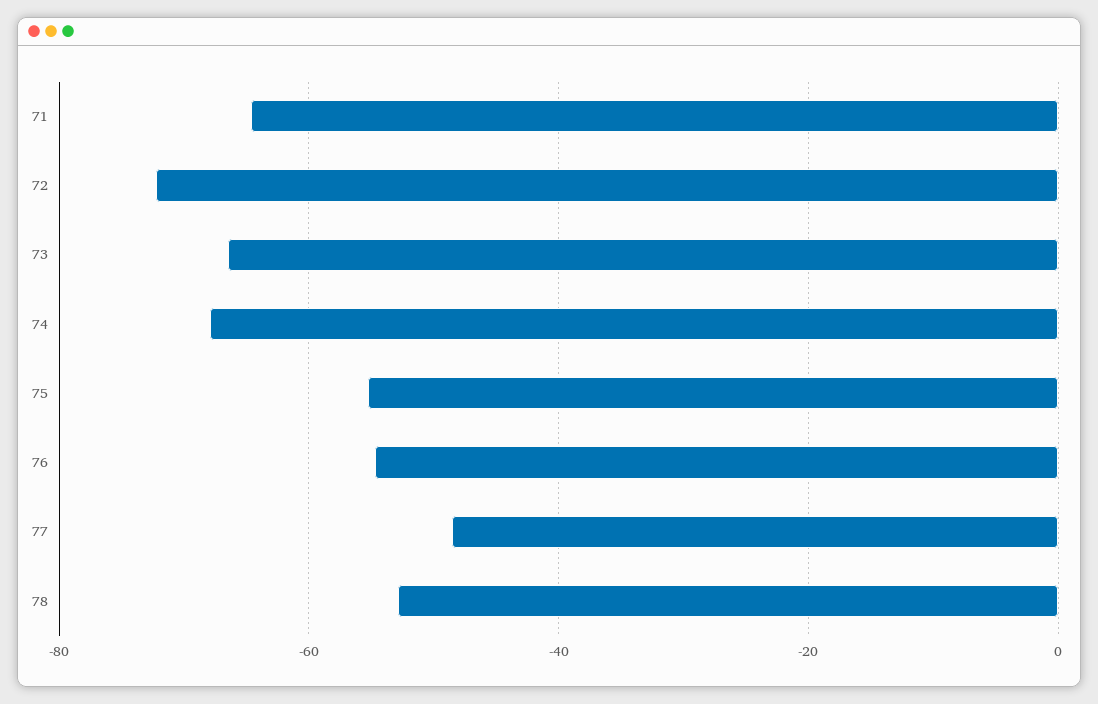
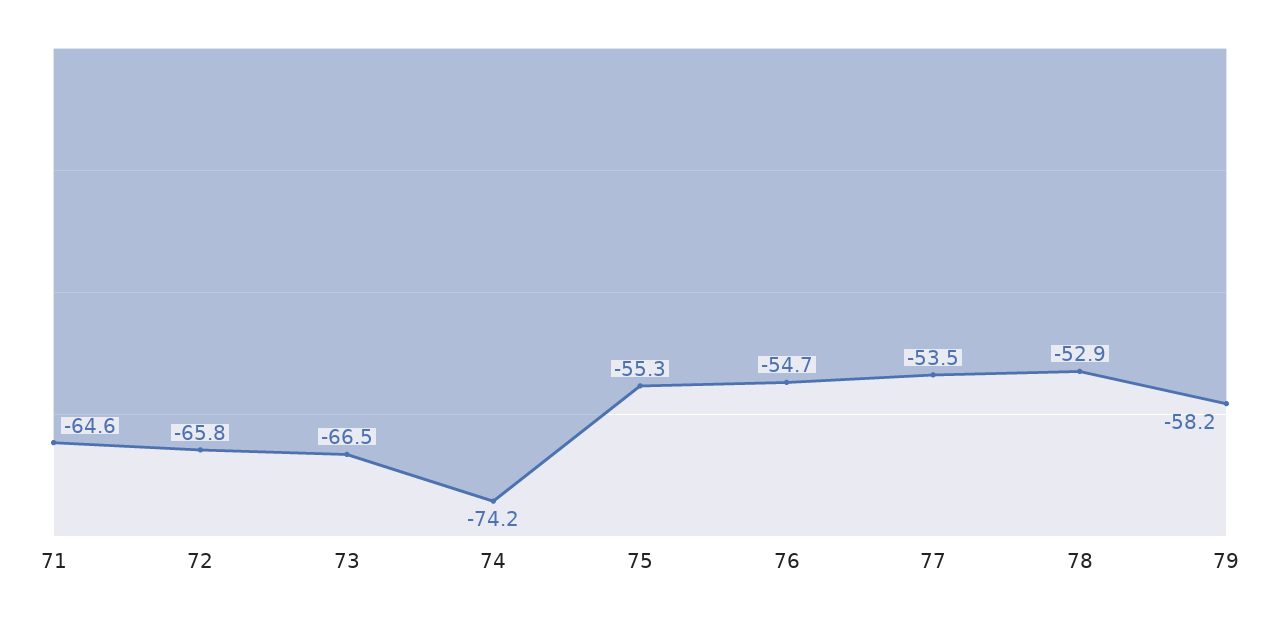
72: -72 -> -65.8
74: -68 -> -74.2
77: -48 -> -53.5
79: none -> -58.2

